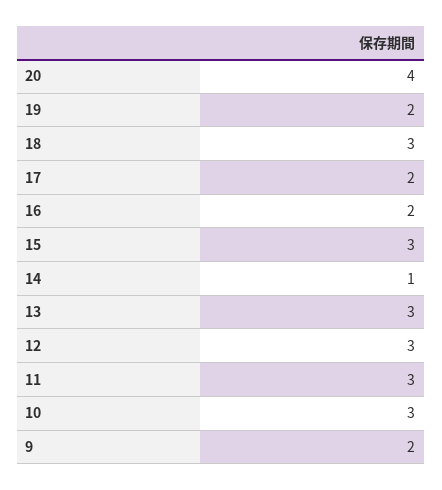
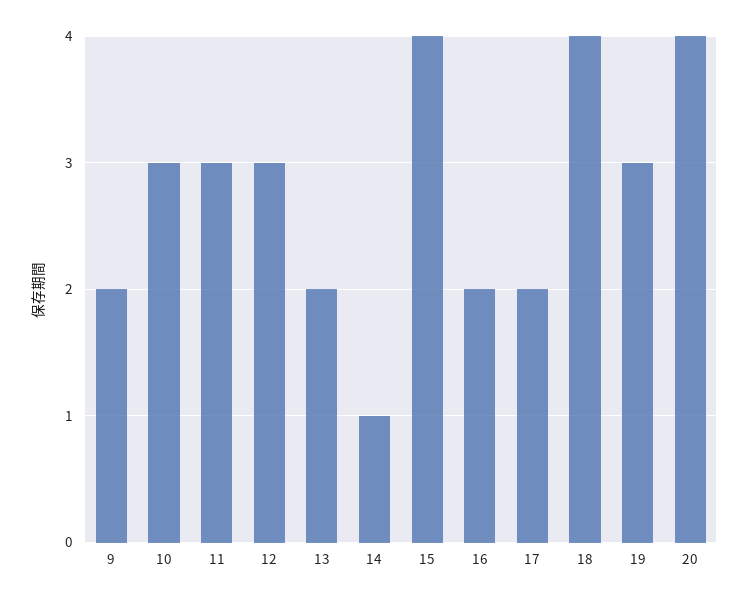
19: 2 -> 3
18: 3 -> 4
15: 3 -> 4
13: 3 -> 2

